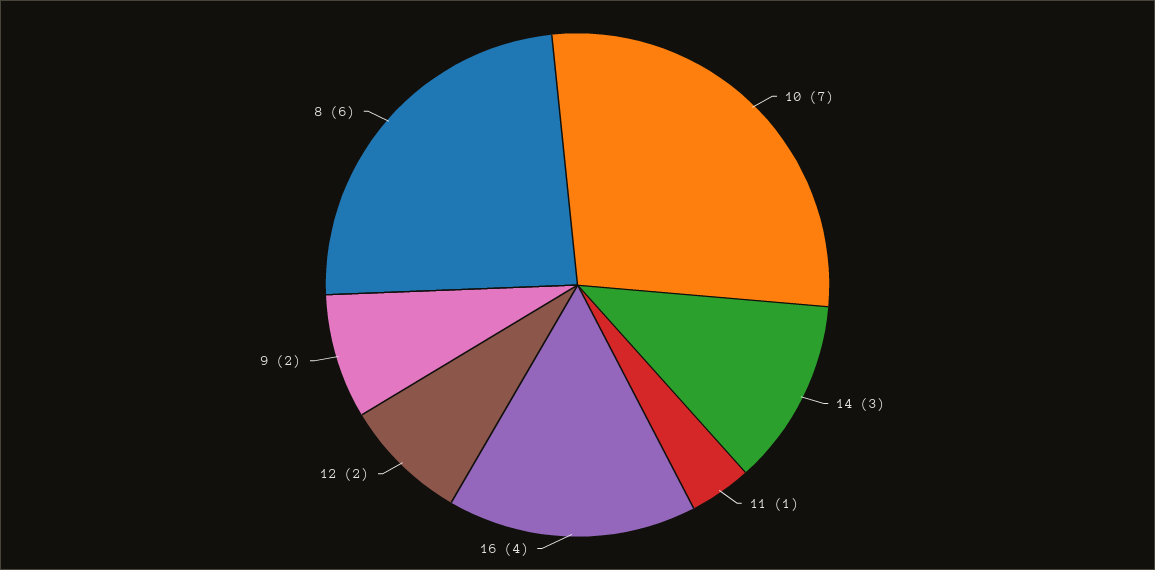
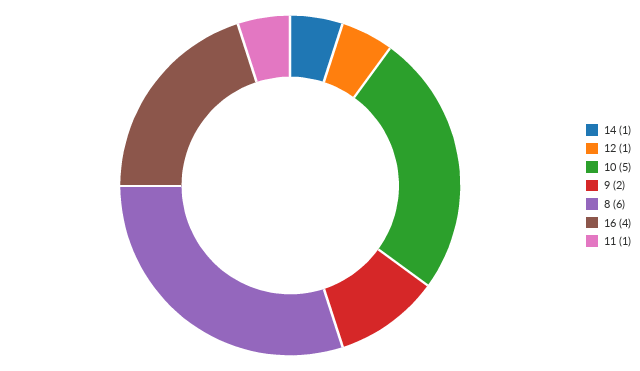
10: 7 -> 5
14: 3 -> 1
12: 2 -> 1

